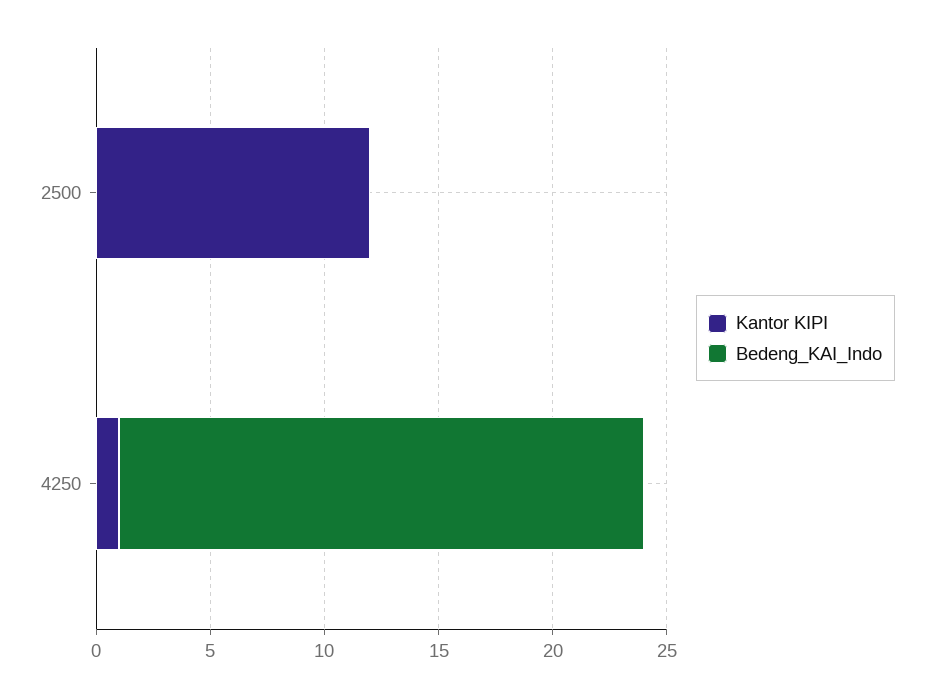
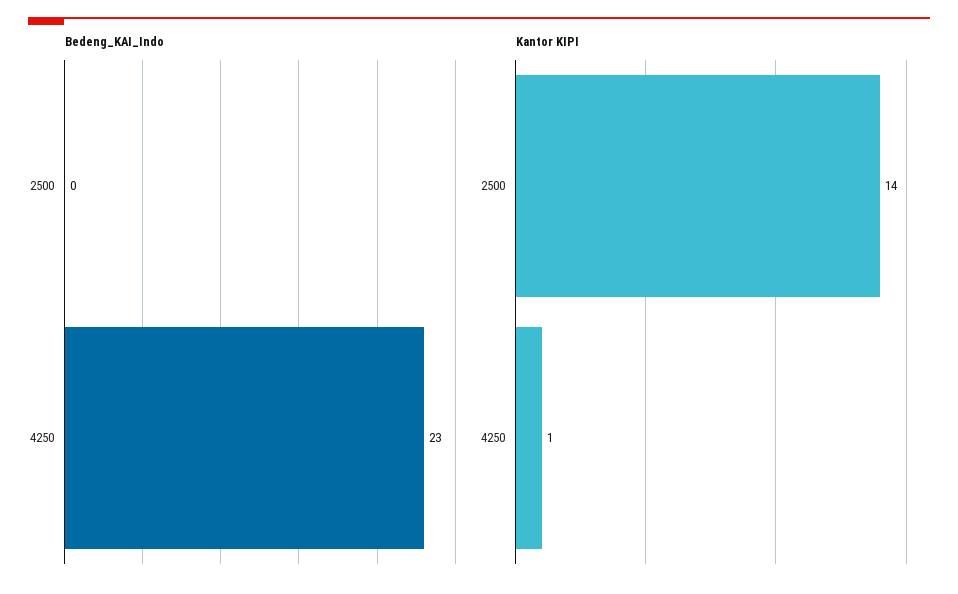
Kantor KIPI, 2500: 12 -> 14

